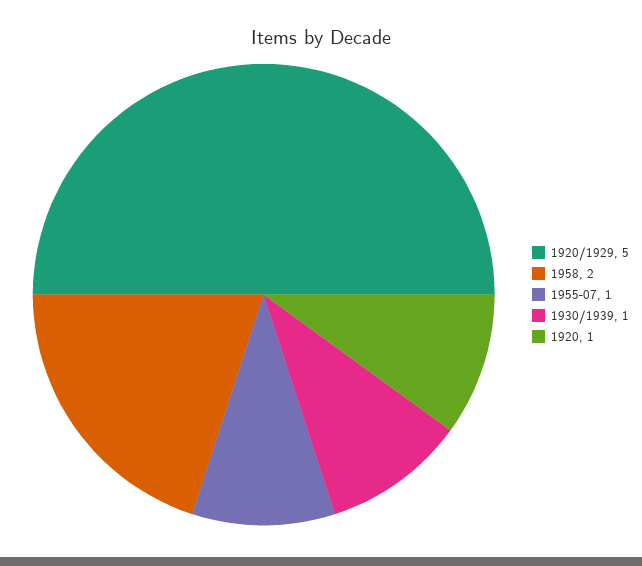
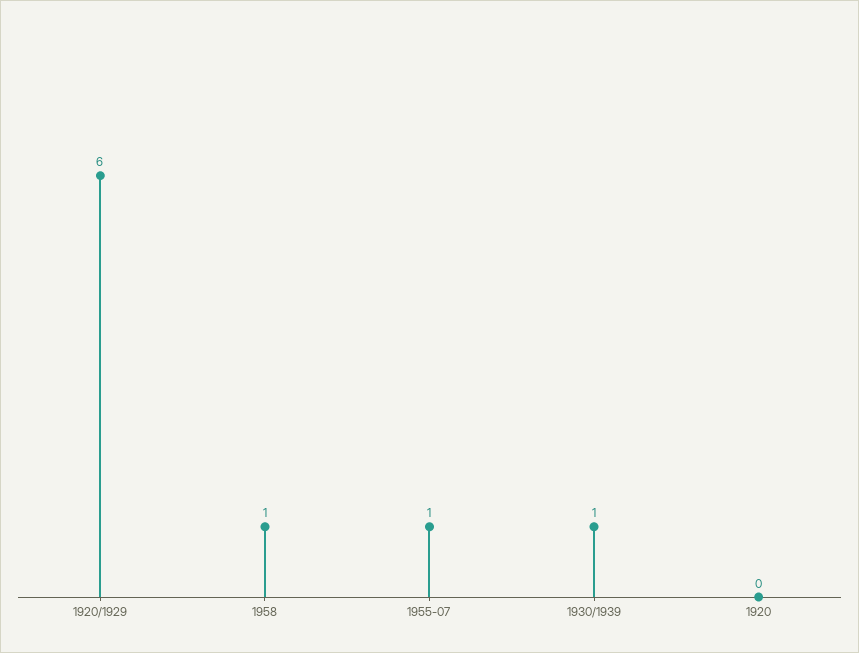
1920/1929: 5 -> 6
1958: 2 -> 1
1920: 1 -> 0

